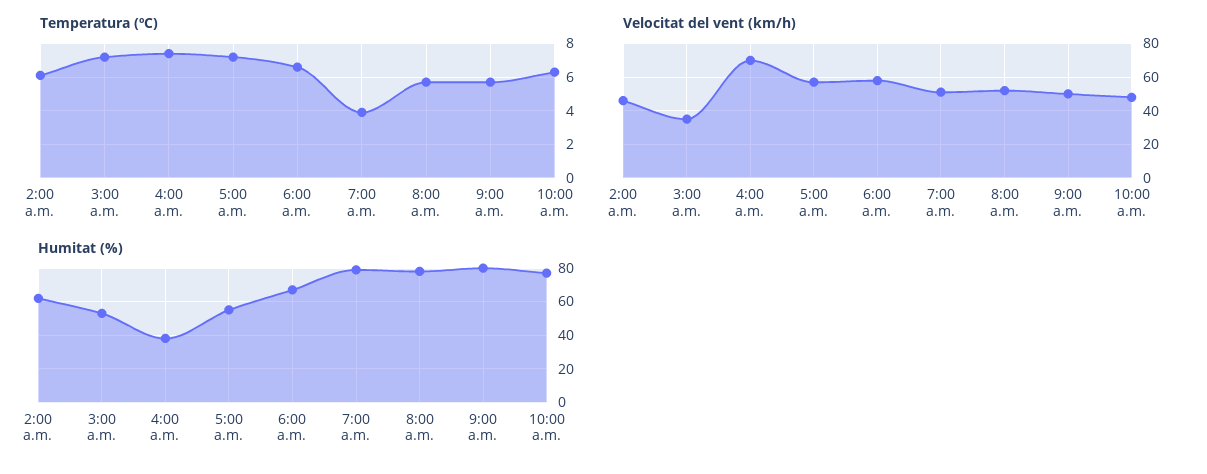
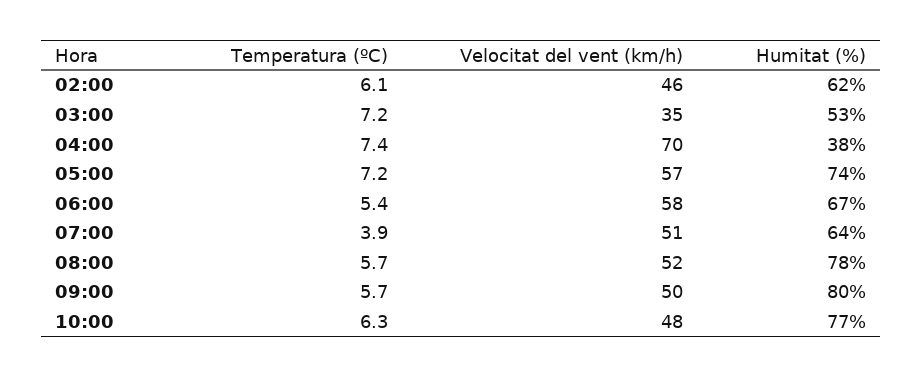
Temperatura (ºC), 6:00 a.m.: 6.5 -> 5.4
Humitat (%), 5:00 a.m.: 55 -> 74
Humitat (%), 7:00 a.m.: 80 -> 64

